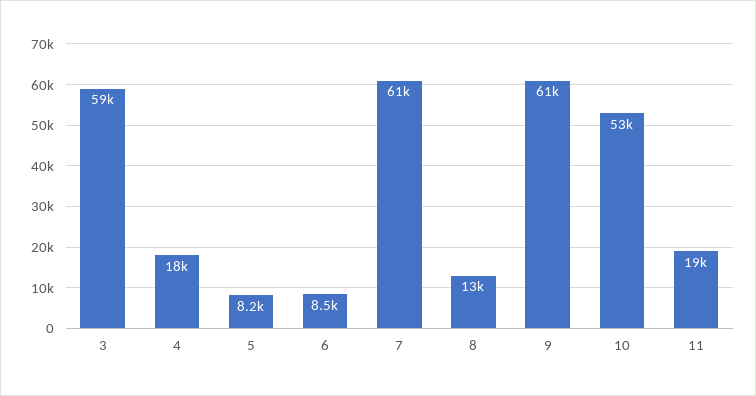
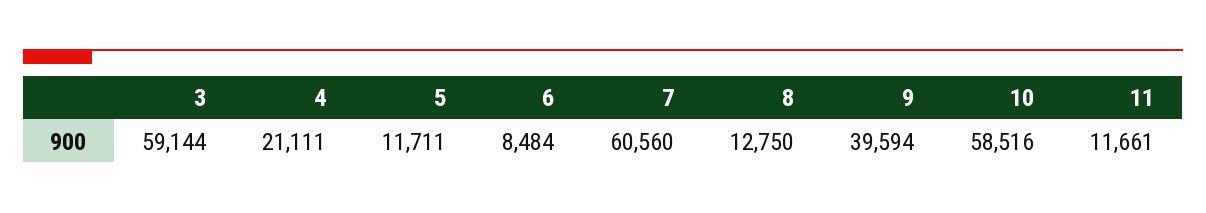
4: 18000 -> 21111
5: 8200 -> 11711
9: 61000 -> 39594
10: 53000 -> 58516
11: 19000 -> 11661

